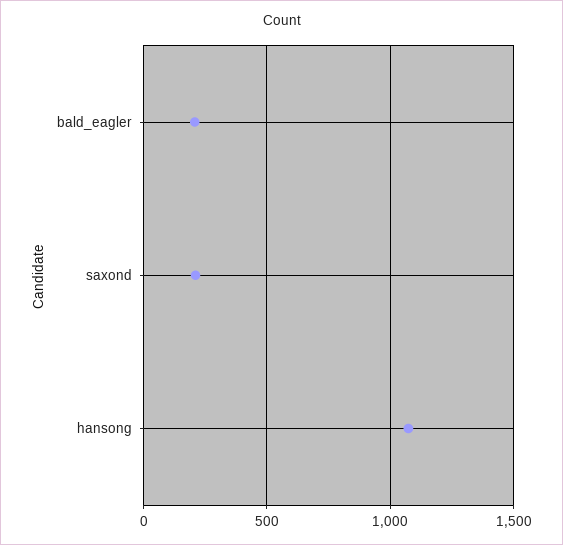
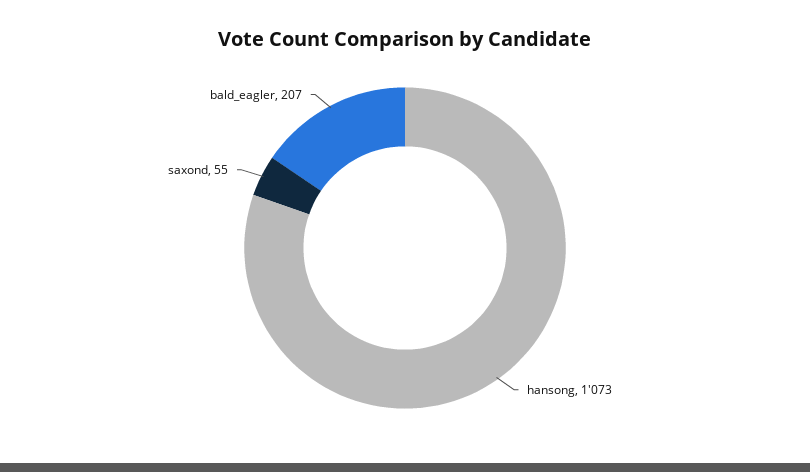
saxond: 200 -> 55

